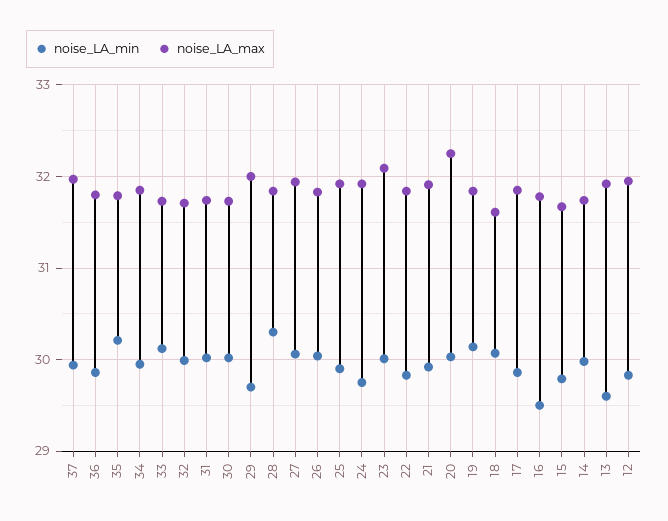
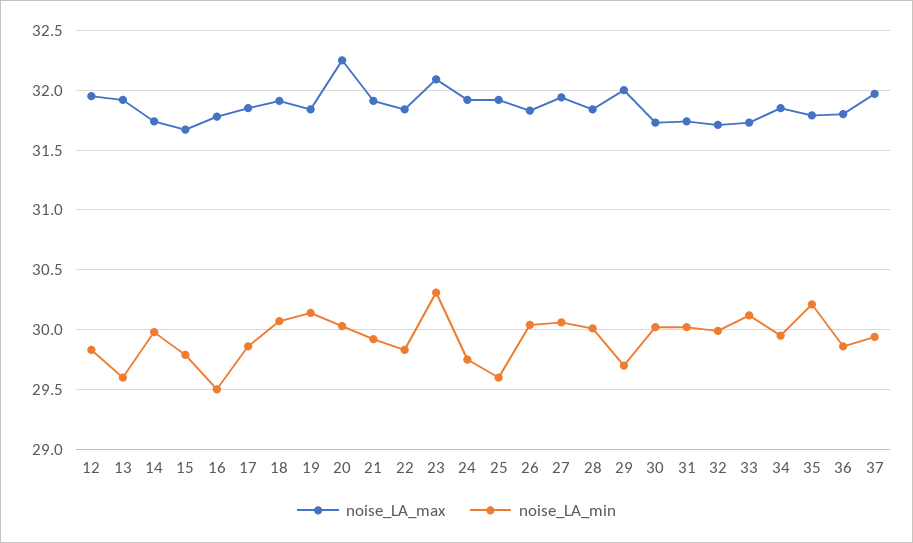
noise_LA_min, 28: 30.3 -> 30
noise_LA_min, 25: 29.9 -> 29.6
noise_LA_min, 23: 30 -> 30.3
noise_LA_max, 18: 31.6 -> 31.9

